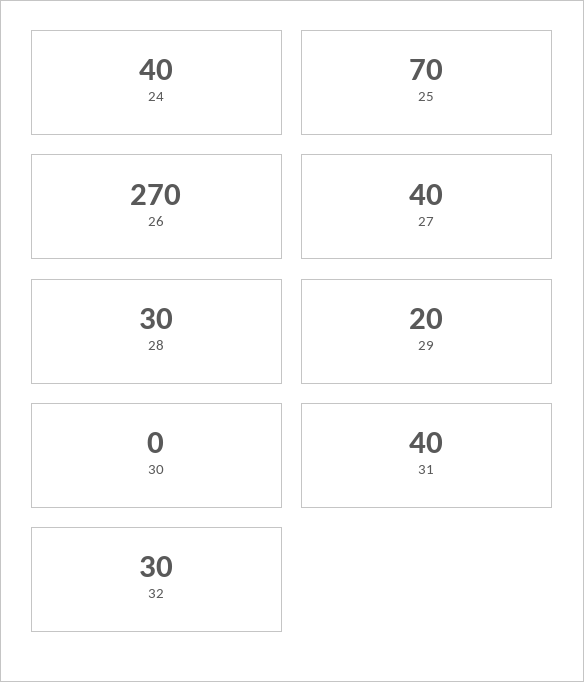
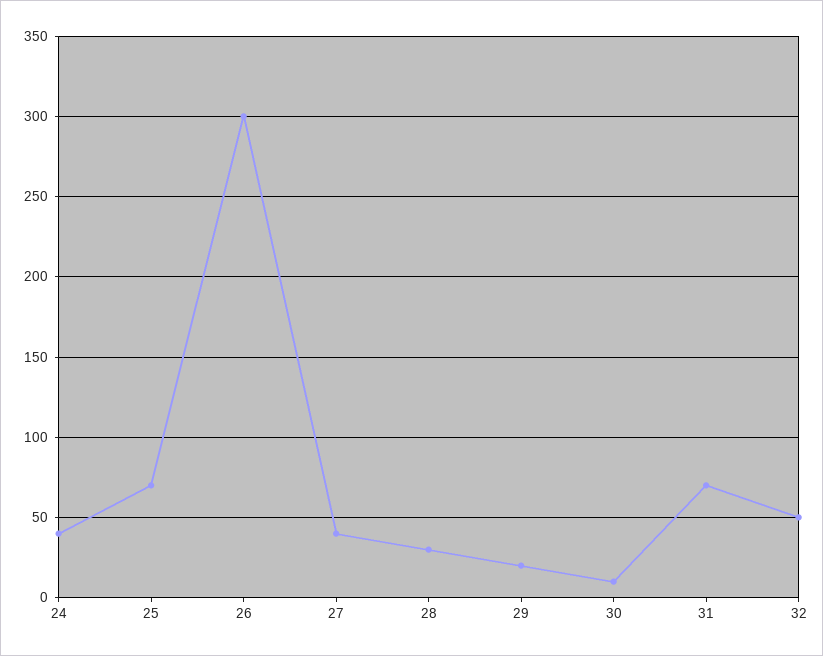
26: 270 -> 300
30: 0 -> 10
31: 40 -> 70
32: 30 -> 50

